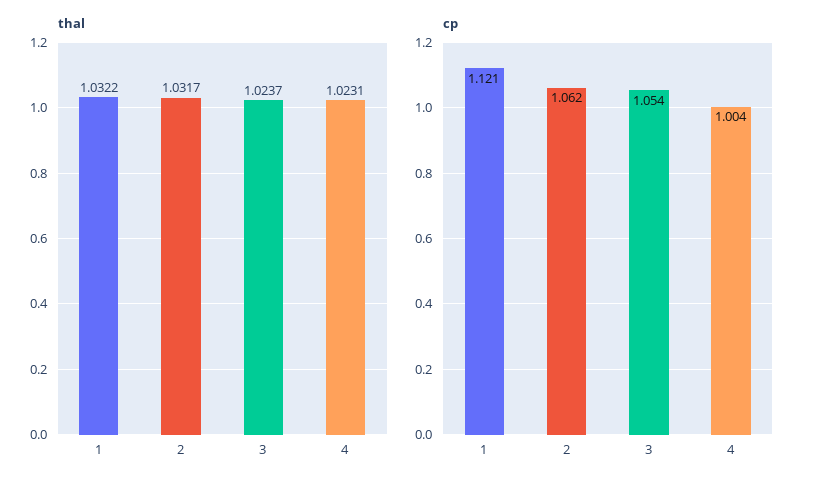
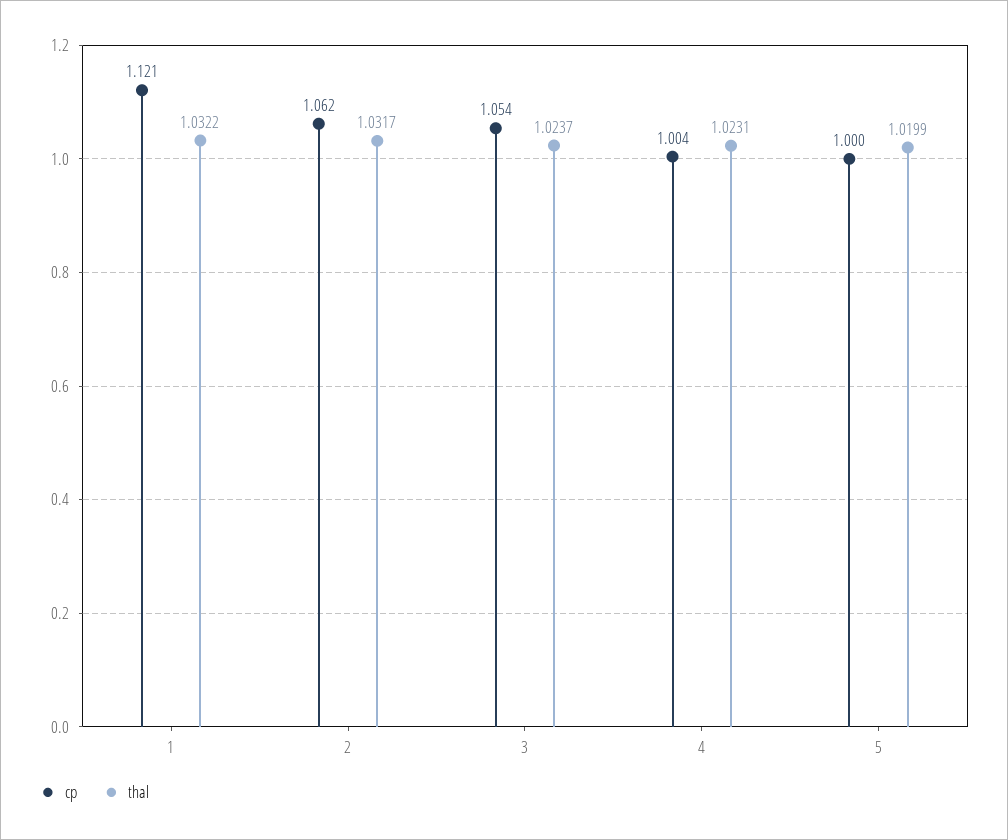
cp, 5: none -> 1
thal, 5: none -> 1.0199

